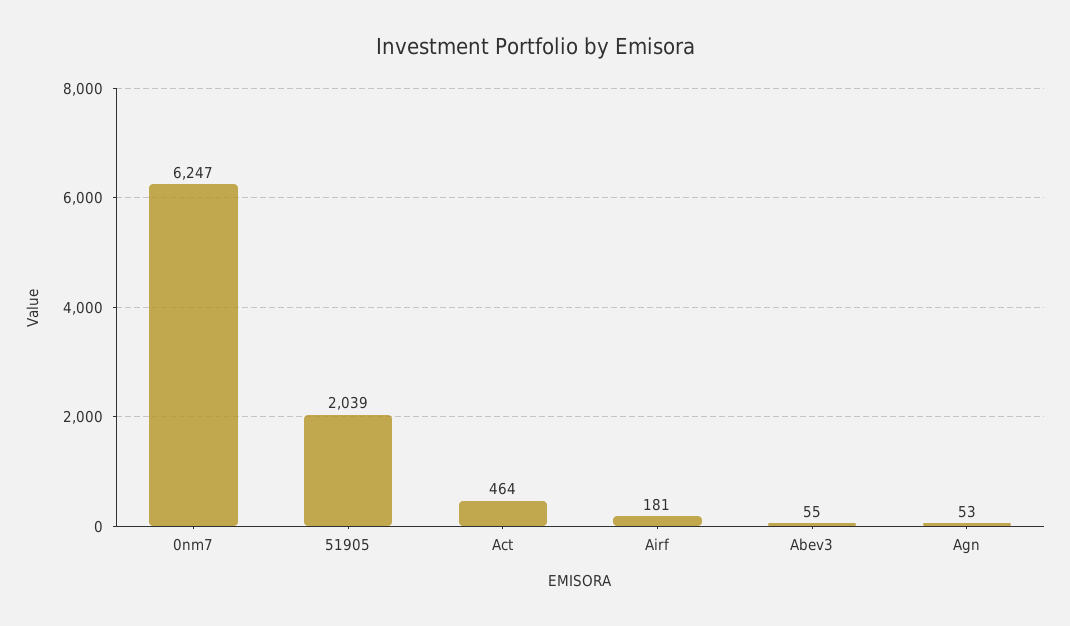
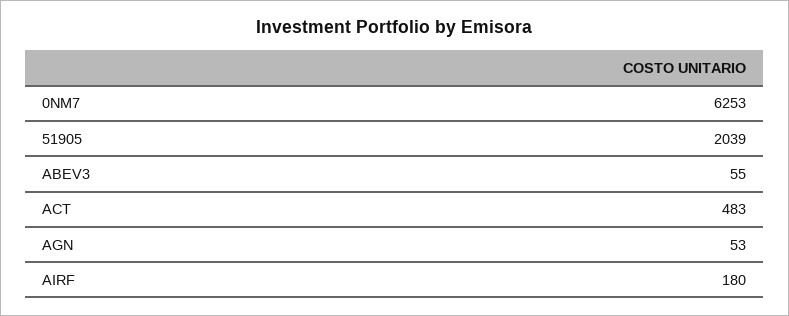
0nm7: 6247 -> 6253
Act: 464 -> 483
Airf: 181 -> 180

